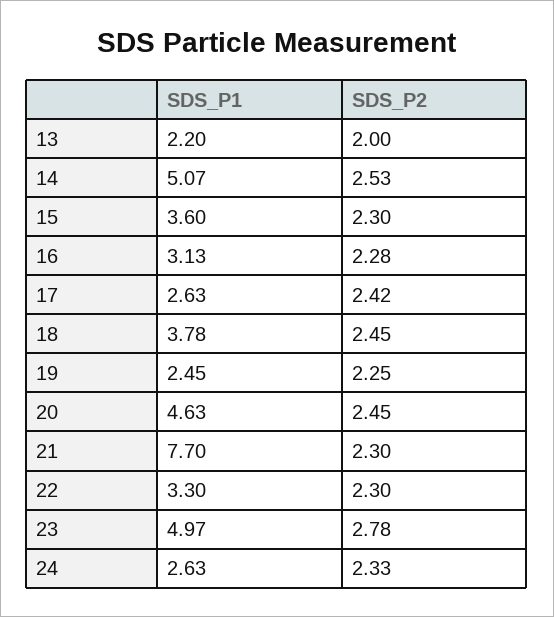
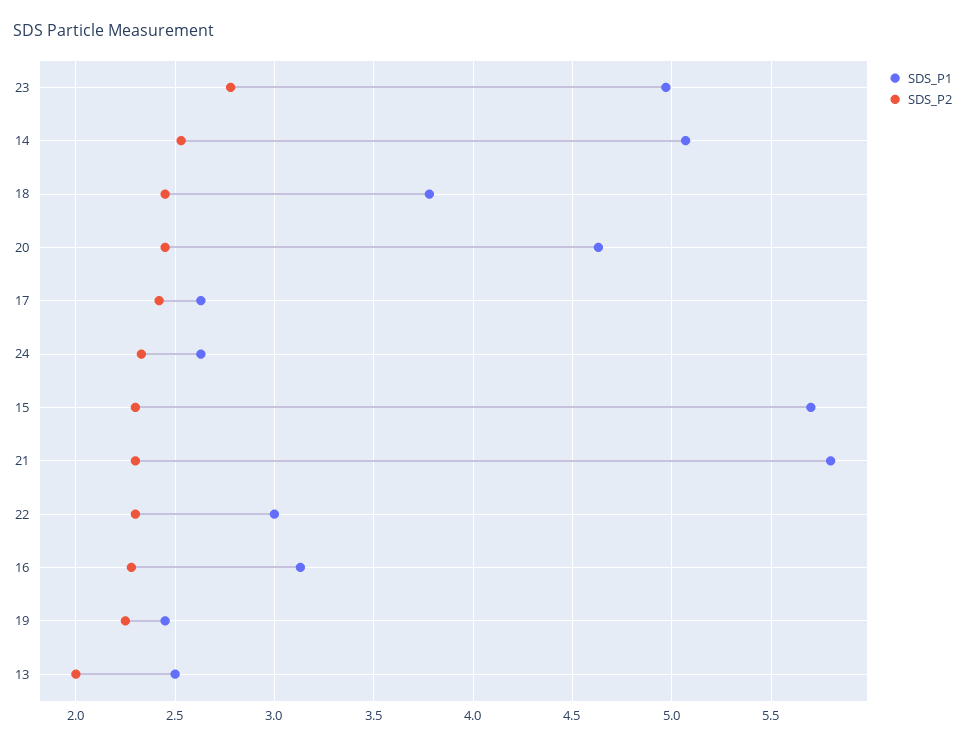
SDS_P1, 13: 2.2 -> 2.5
SDS_P1, 15: 3.6 -> 5.7
SDS_P1, 21: 7.7 -> 5.8
SDS_P1, 22: 3.3 -> 3

